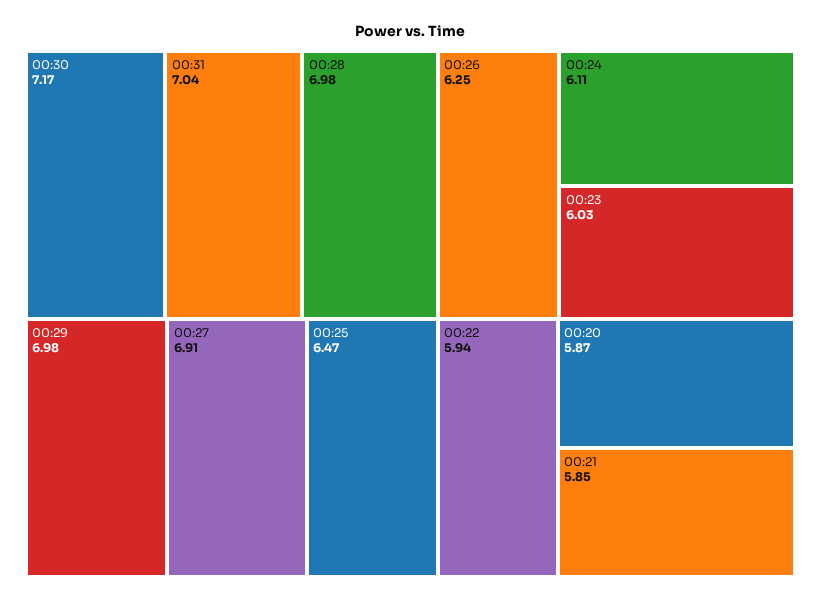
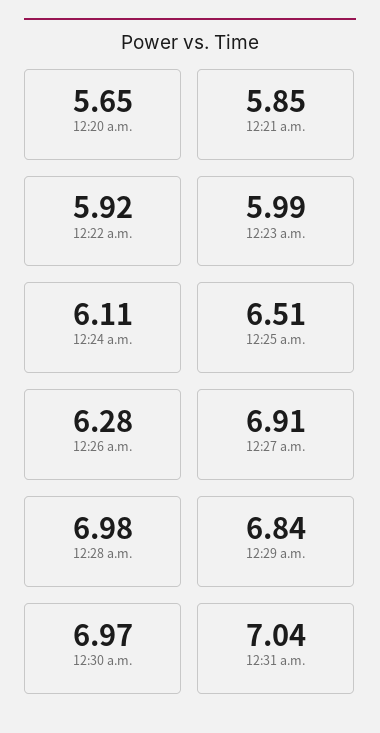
00:30: 7.17 -> 6.97
00:29: 6.98 -> 6.84
00:25: 6.47 -> 6.51
00:26: 6.25 -> 6.28
00:23: 6.03 -> 5.99
00:22: 5.94 -> 5.92
00:20: 5.87 -> 5.65

